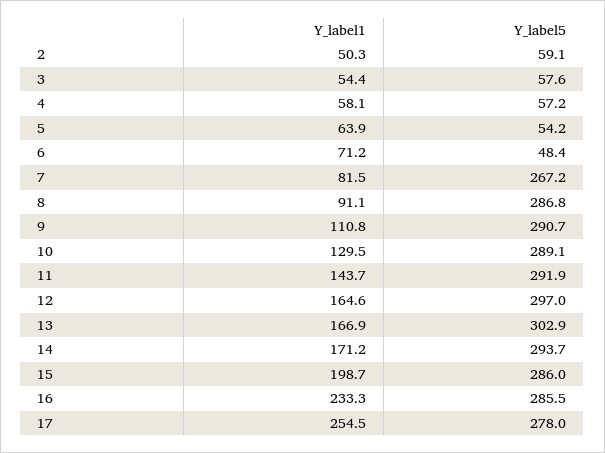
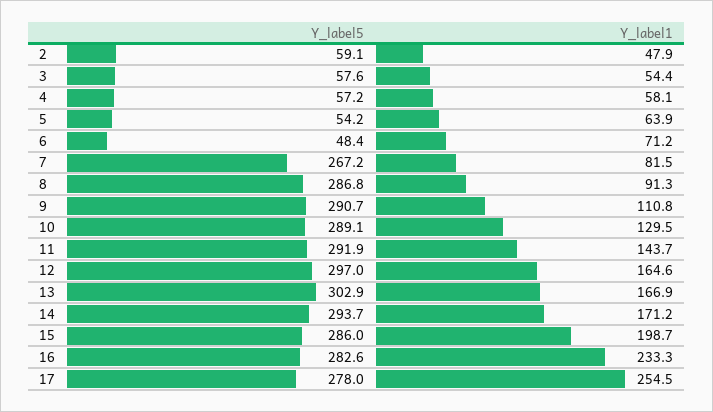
Y_label1, 2: 50.3 -> 47.9
Y_label1, 8: 91.1 -> 91.3
Y_label5, 16: 285.5 -> 282.6

